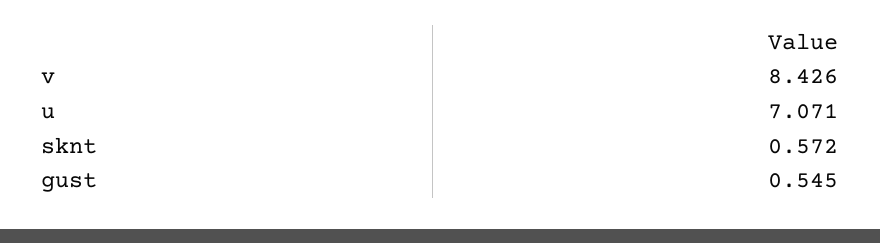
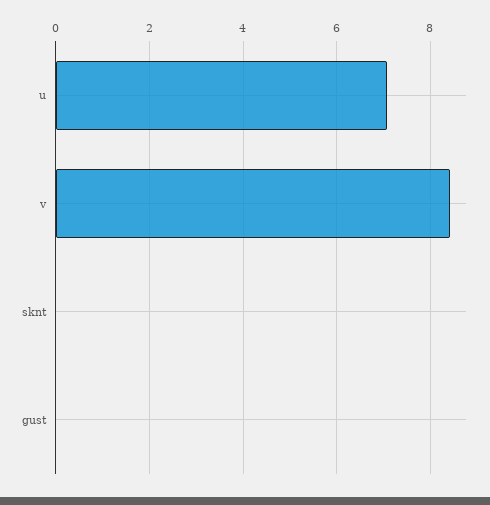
sknt: 0.572 -> 0
gust: 0.545 -> 0

